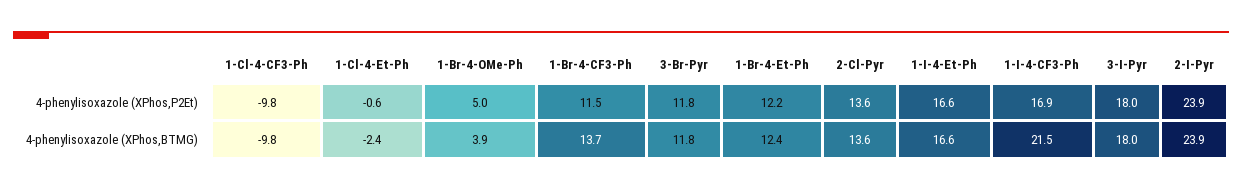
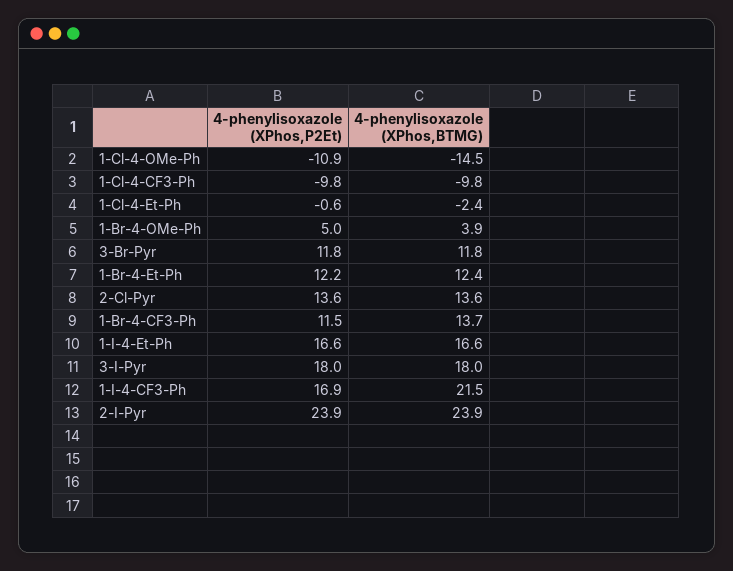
1-Cl-4-OMe-Ph, 4-phenylisoxazole (XPhos,P2Et): none -> -10.9
1-Cl-4-OMe-Ph, 4-phenylisoxazole (XPhos,BTMG): none -> -14.5

